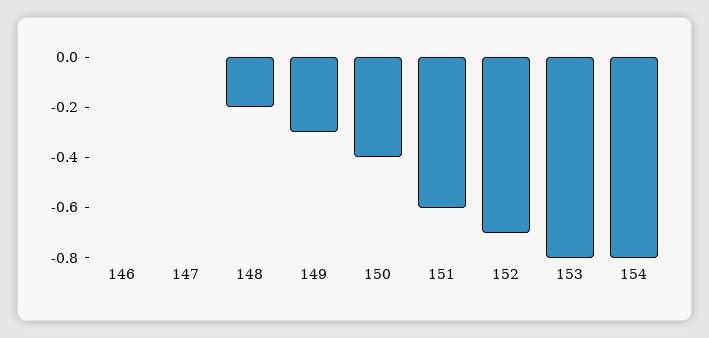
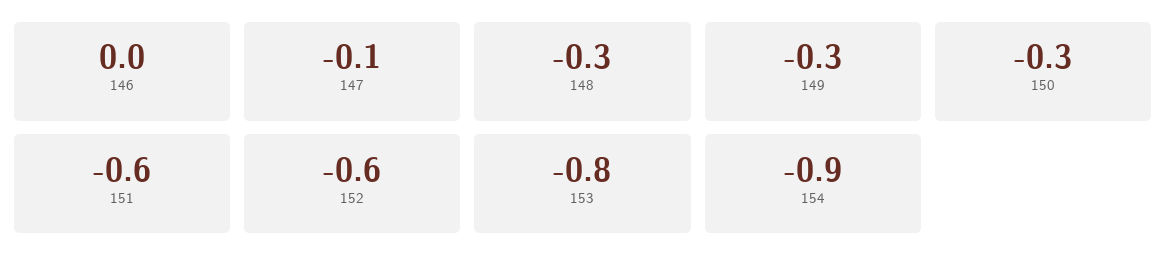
147: 0 -> -0.1
148: -0.2 -> -0.3
150: -0.4 -> -0.3
152: -0.7 -> -0.6
154: -0.8 -> -0.9

